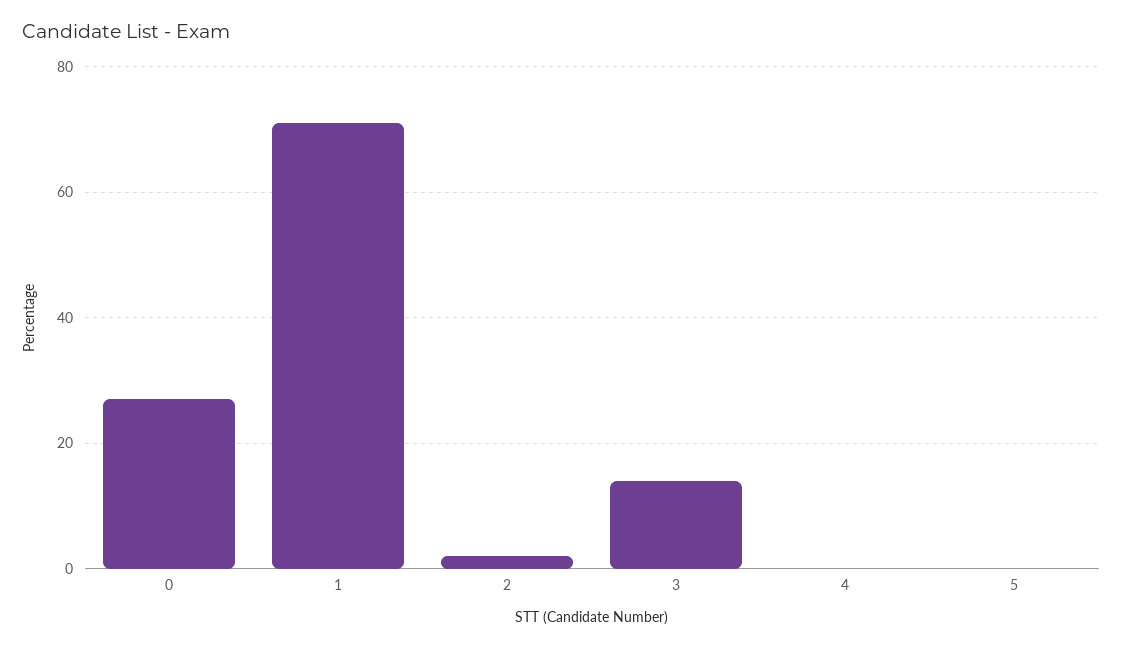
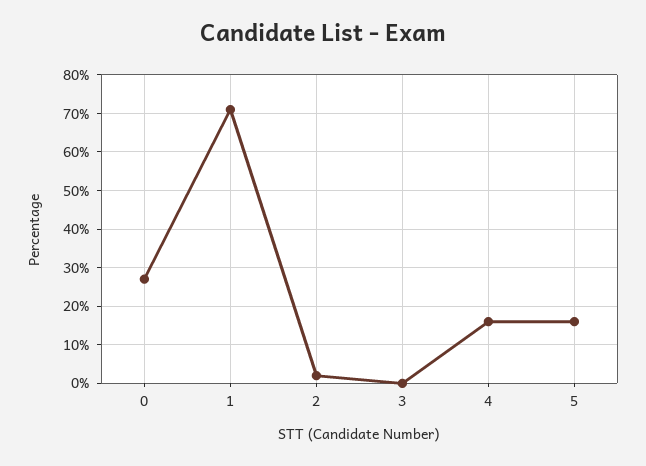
3: 15 -> 0
4: 0 -> 15
5: 0 -> 15

